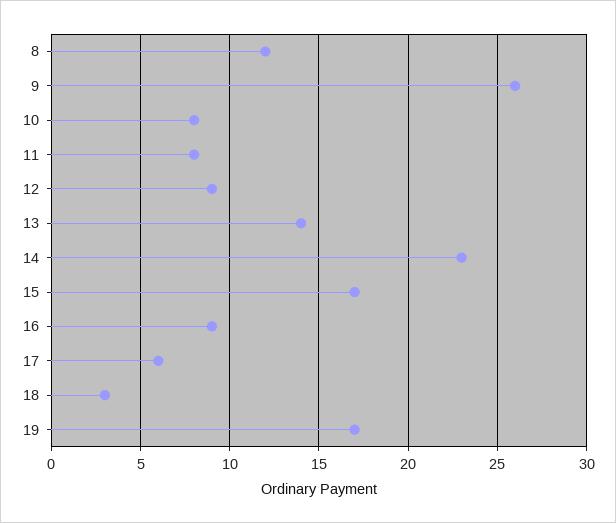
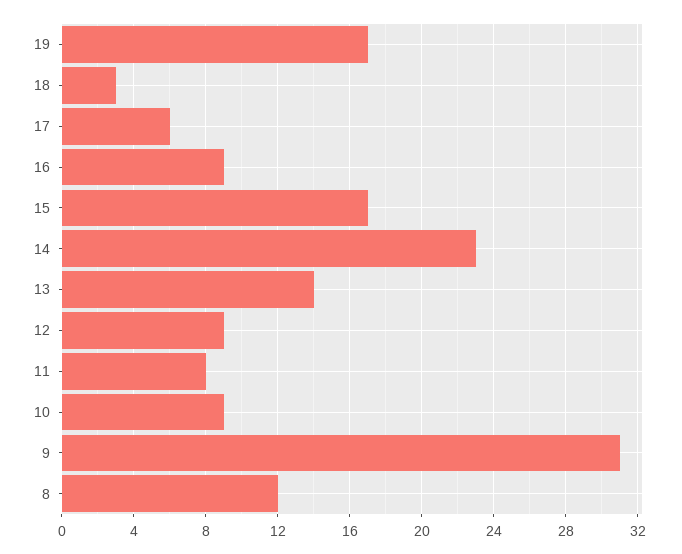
9: 26 -> 31
10: 8 -> 9

